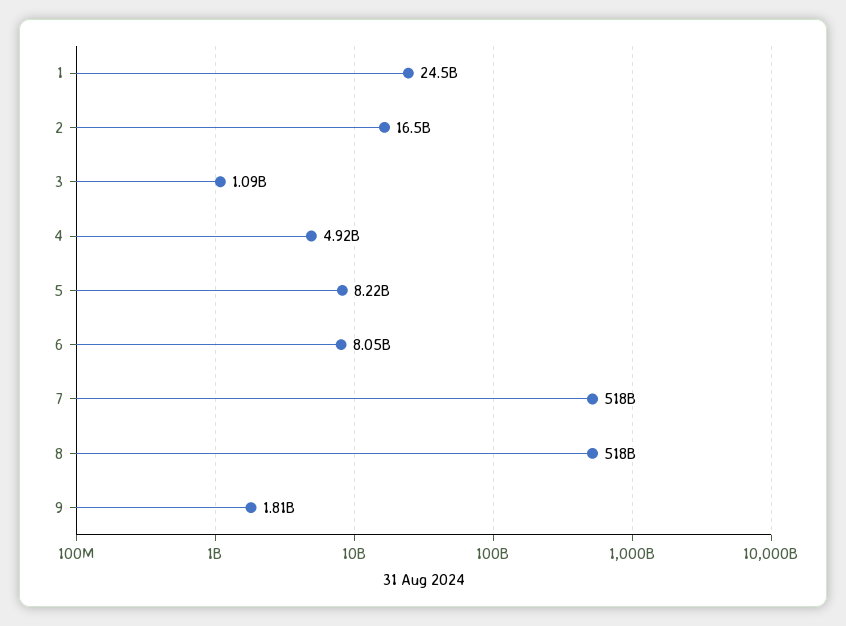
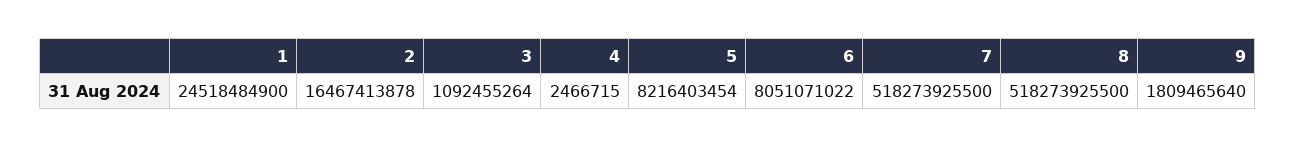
4: 4920000000 -> 2466715

